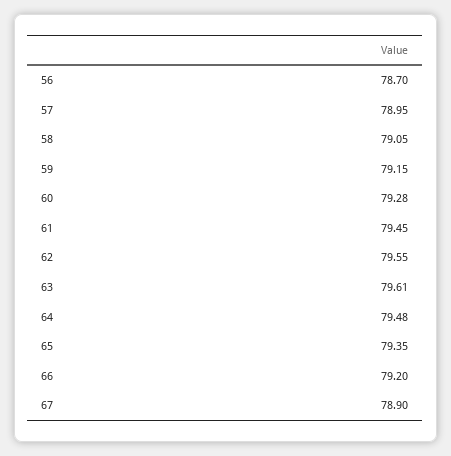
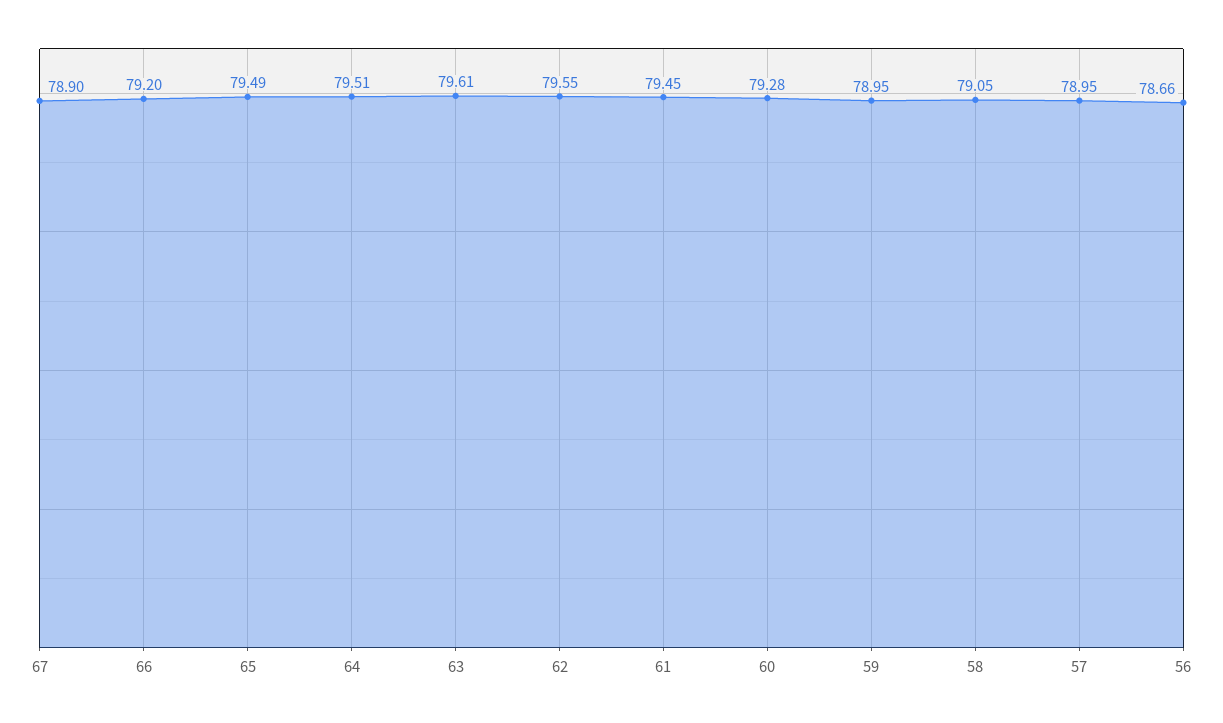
56: 78.7 -> 78.66
59: 79.15 -> 78.95
64: 79.48 -> 79.51
65: 79.35 -> 79.49

